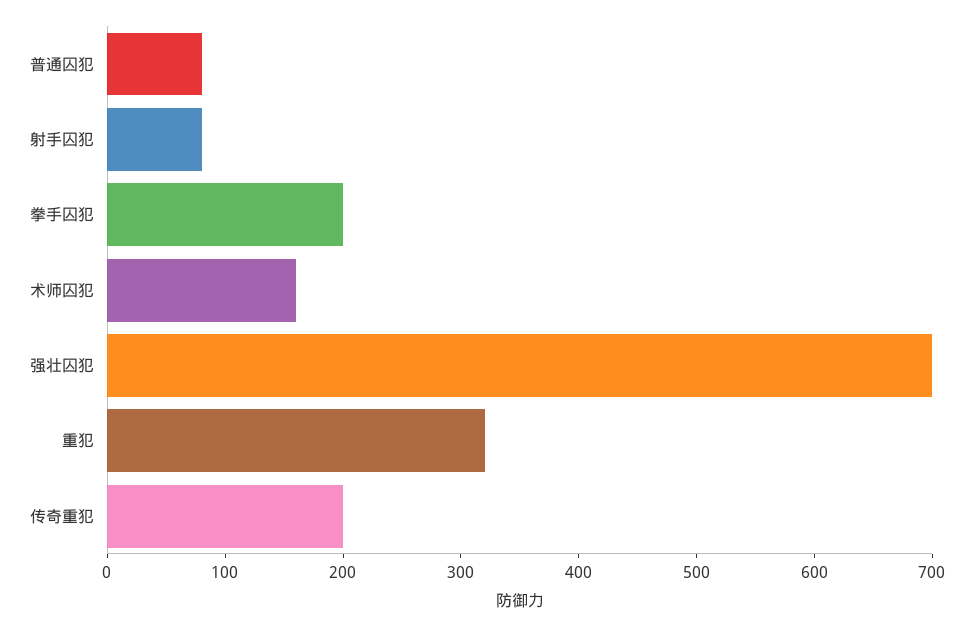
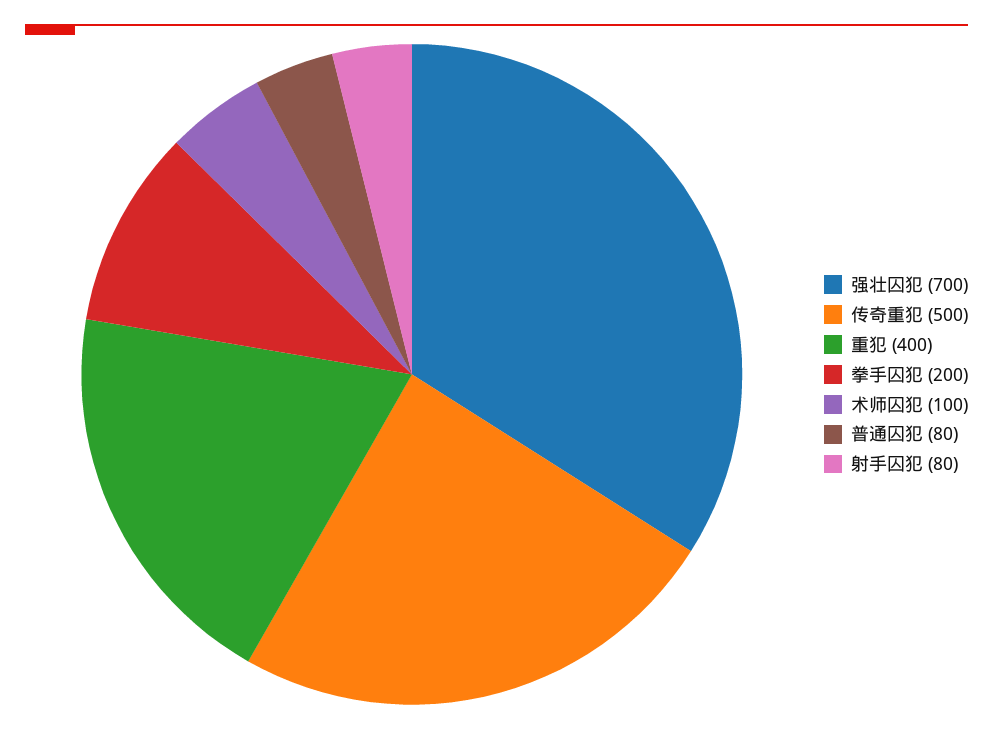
术师囚犯: 160 -> 100
重犯: 320 -> 400
传奇重犯: 200 -> 500

